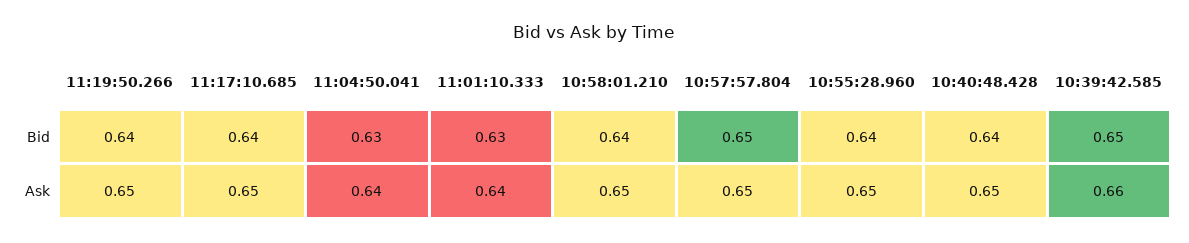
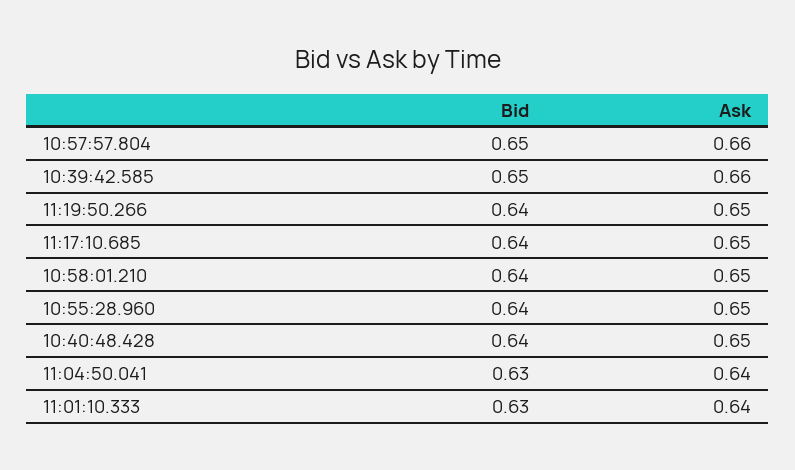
10:57:57.804, Ask: 0.65 -> 0.66

